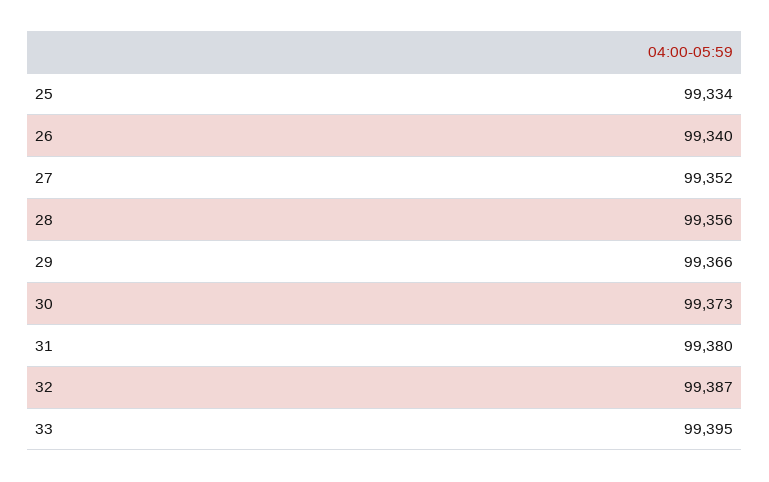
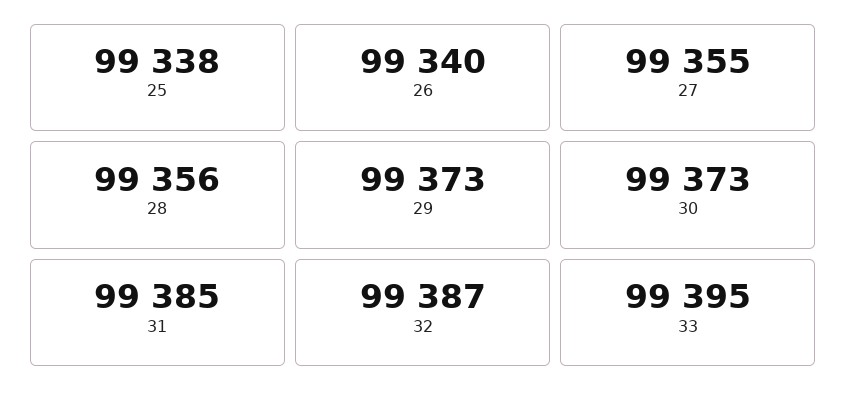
25: 99334 -> 99338
27: 99352 -> 99355
29: 99366 -> 99373
31: 99380 -> 99385

